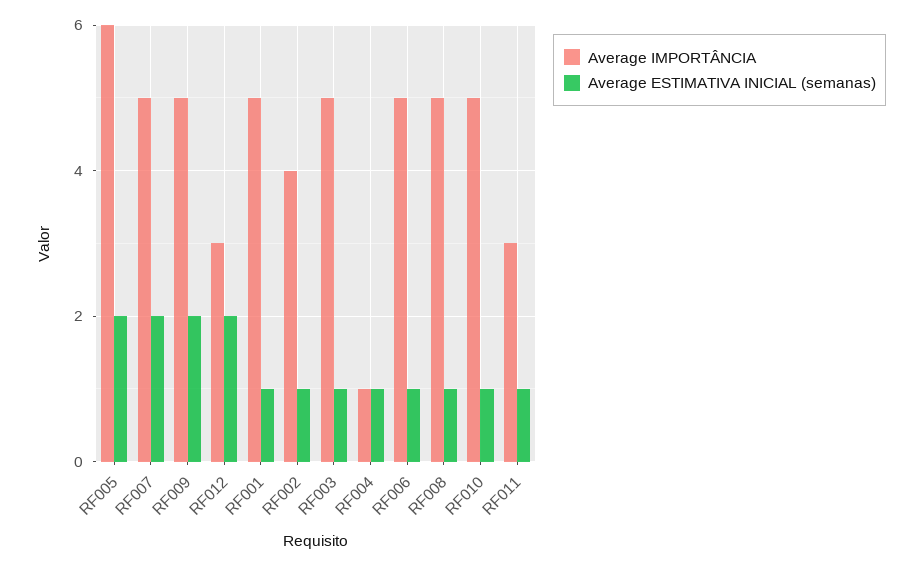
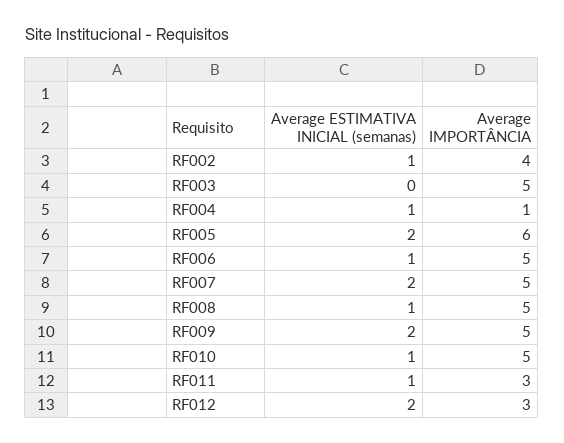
Average IMPORTÂNCIA, RF001: 5 -> none
Average ESTIMATIVA INICIAL (semanas), RF001: 1 -> none
Average ESTIMATIVA INICIAL (semanas), RF003: 1 -> 0

